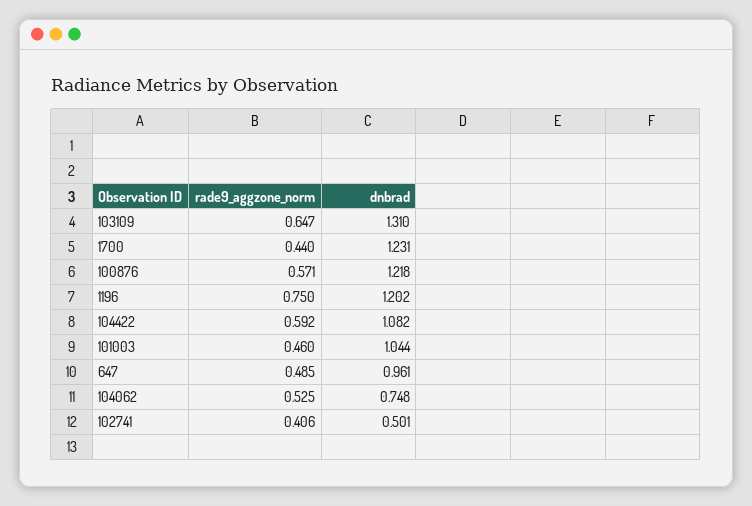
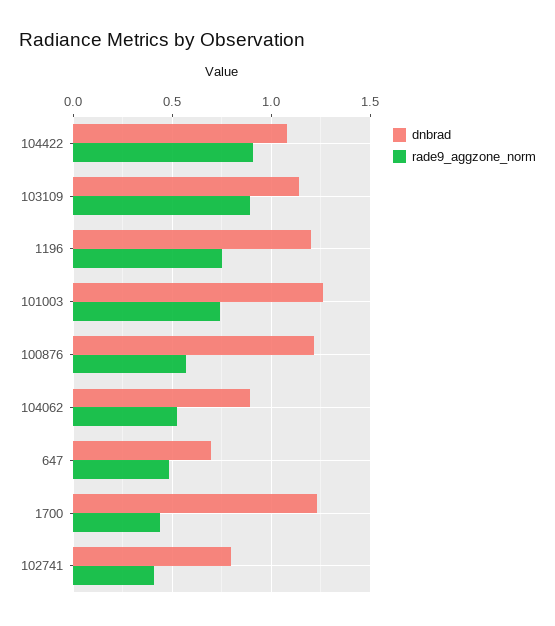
rade9_aggzone_norm, 103109: 0.647 -> 0.9
dnbrad, 103109: 1.31 -> 1.15
rade9_aggzone_norm, 104422: 0.592 -> 0.9
rade9_aggzone_norm, 101003: 0.46 -> 0.75
dnbrad, 101003: 1.044 -> 1.25
dnbrad, 647: 0.961 -> 0.7
dnbrad, 104062: 0.748 -> 0.9
dnbrad, 102741: 0.501 -> 0.8

